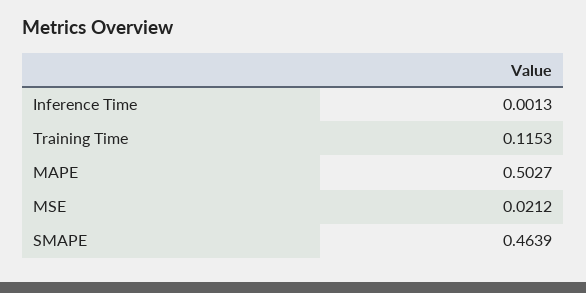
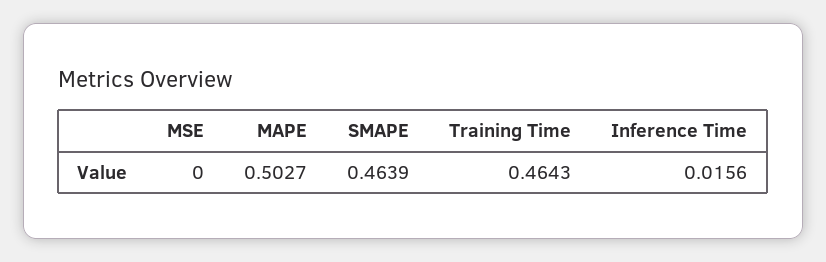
Inference Time: 0.0013 -> 0.0156
Training Time: 0.1153 -> 0.4643
MSE: 0.0212 -> 0

